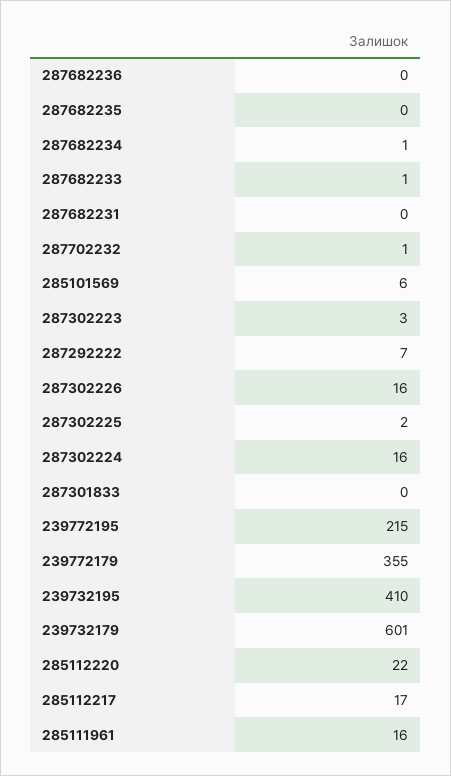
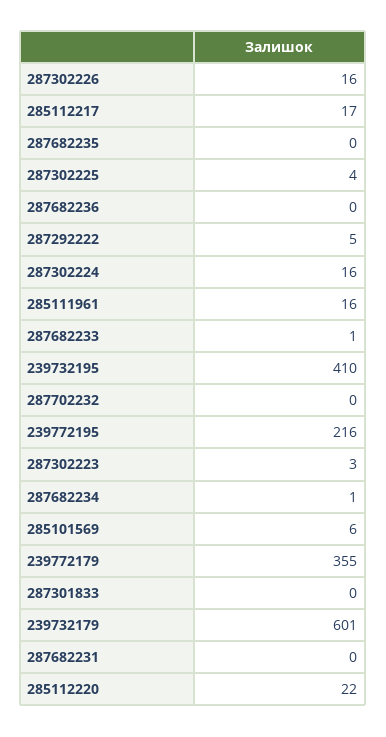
287702232: 1 -> 0
287292222: 7 -> 5
287302225: 2 -> 4
239772195: 215 -> 216

